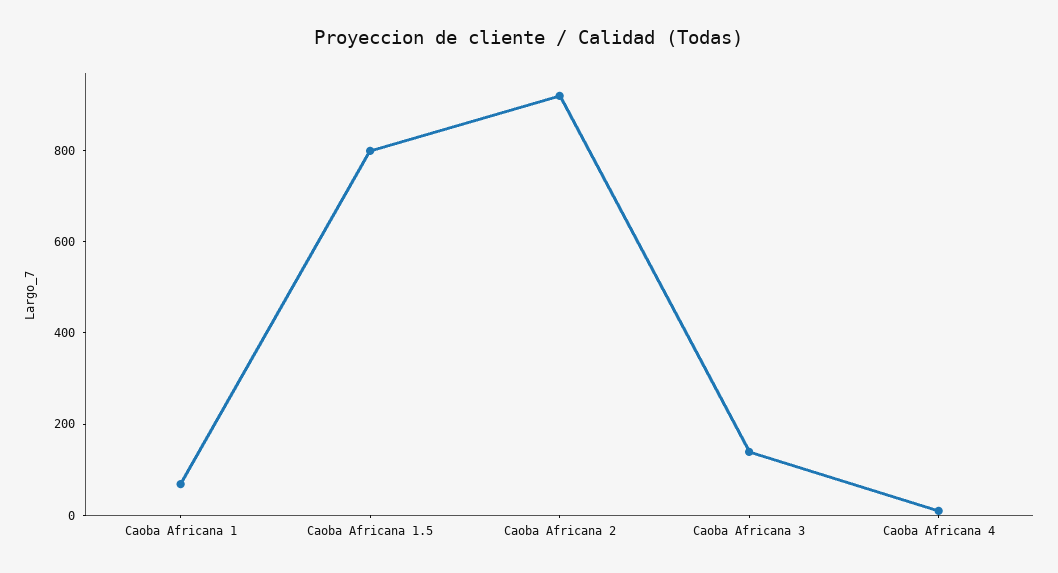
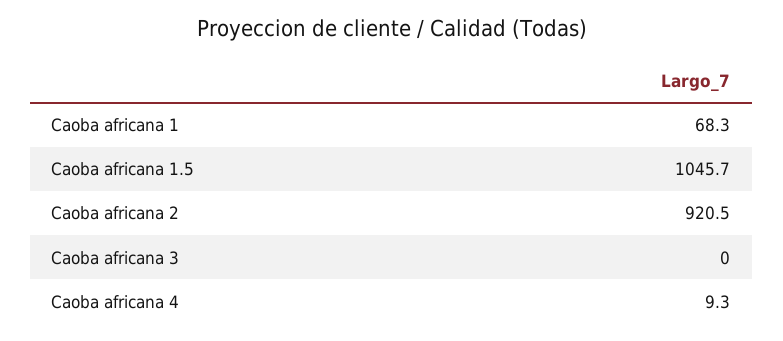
Caoba Africana 1.5: 800 -> 1045.7
Caoba Africana 3: 150 -> 0

